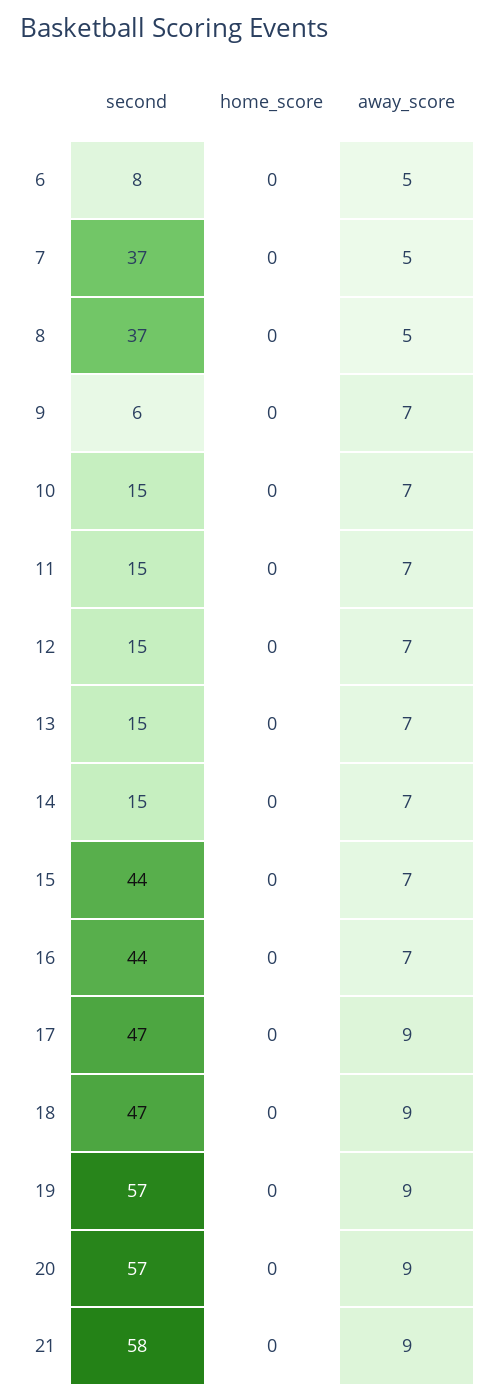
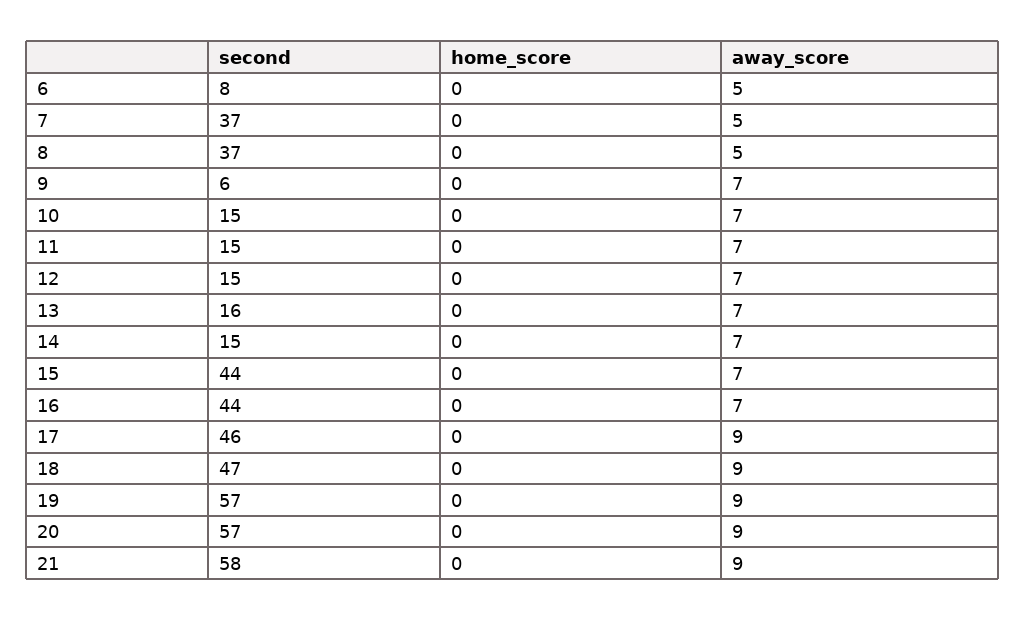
second, 13: 15 -> 16
second, 17: 47 -> 46

